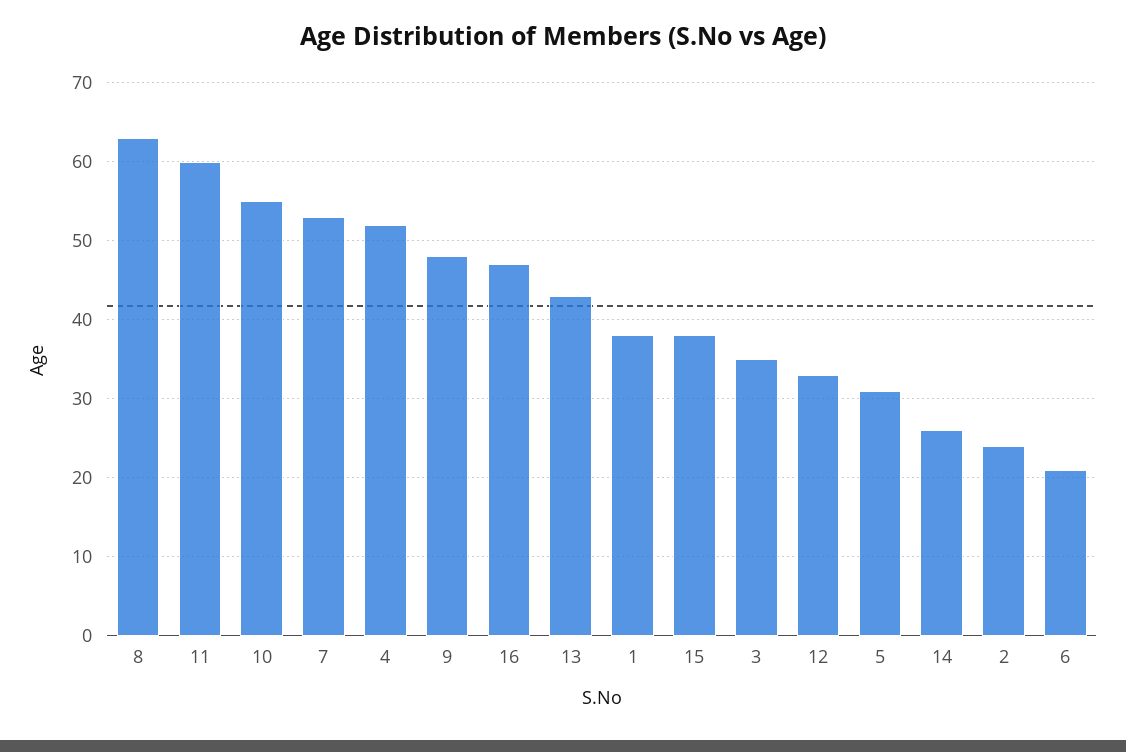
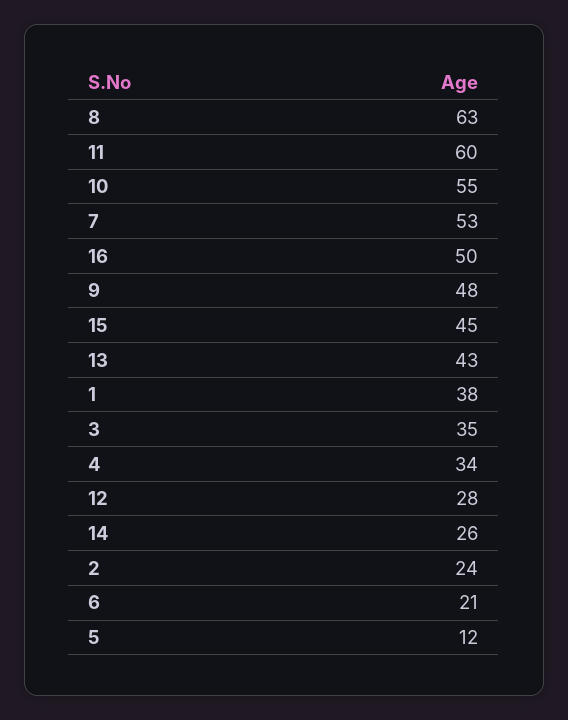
4: 52 -> 34
16: 47 -> 50
15: 38 -> 45
12: 33 -> 28
5: 31 -> 12

